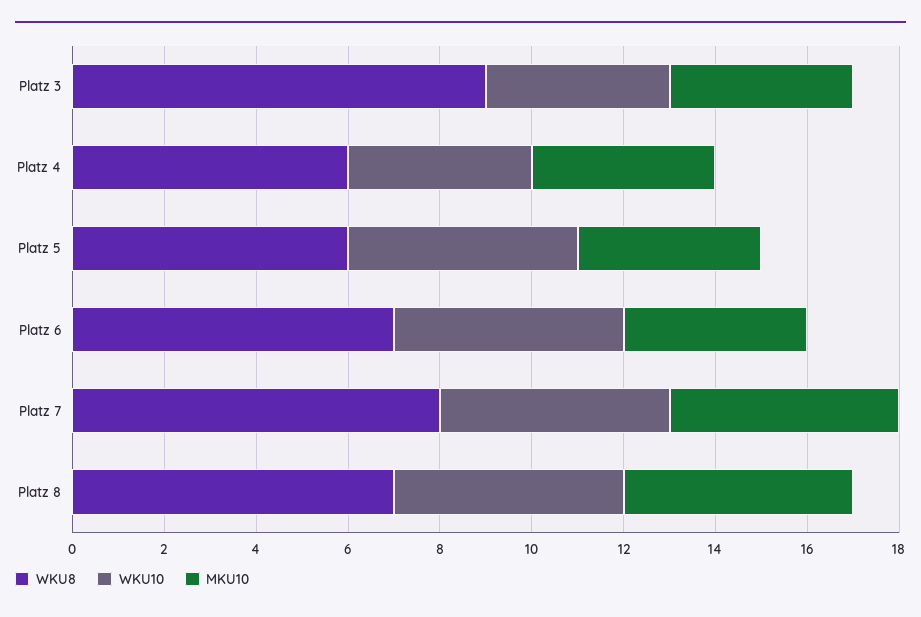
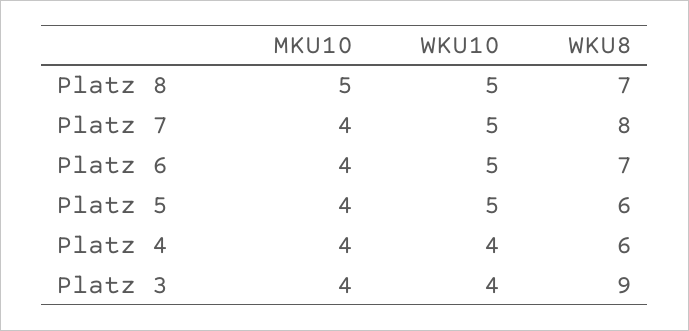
MKU10, Platz 7: 5 -> 4

